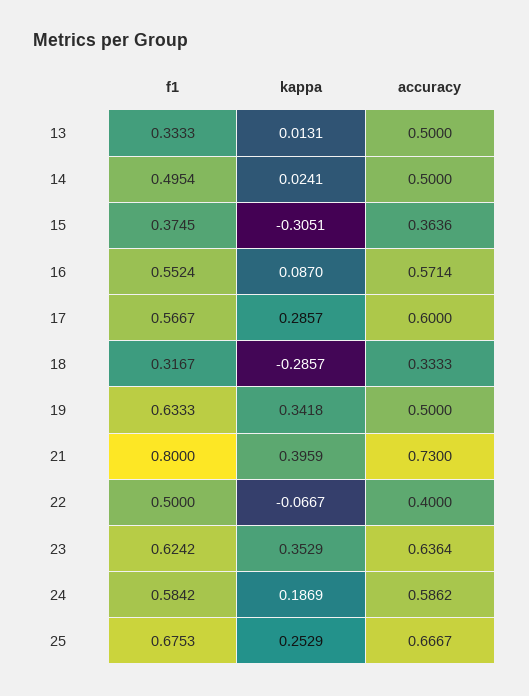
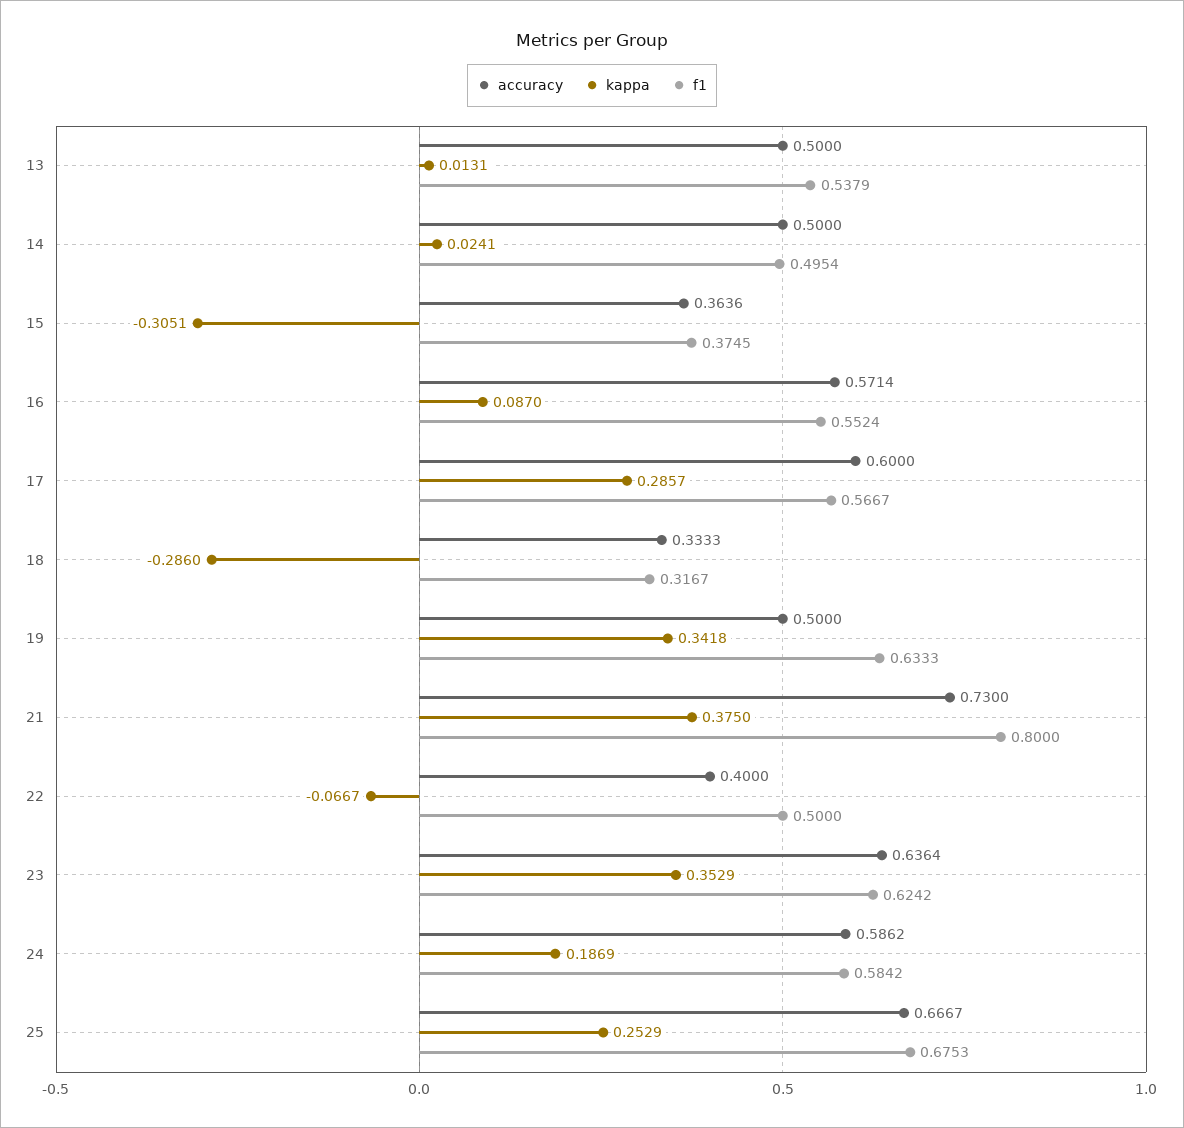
f1, 13: 0.3333 -> 0.5379
kappa, 18: -0.2857 -> -0.286
kappa, 21: 0.3959 -> 0.375

